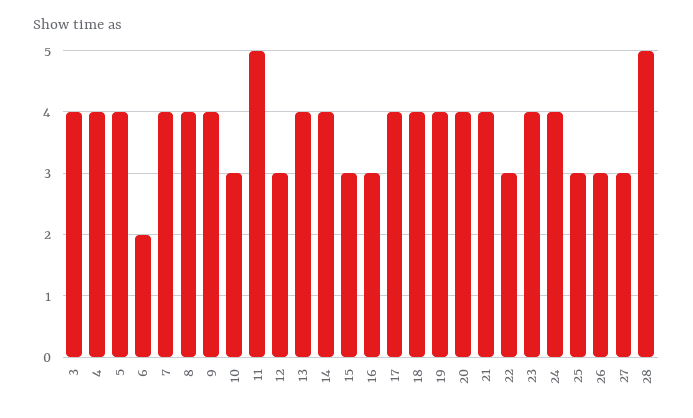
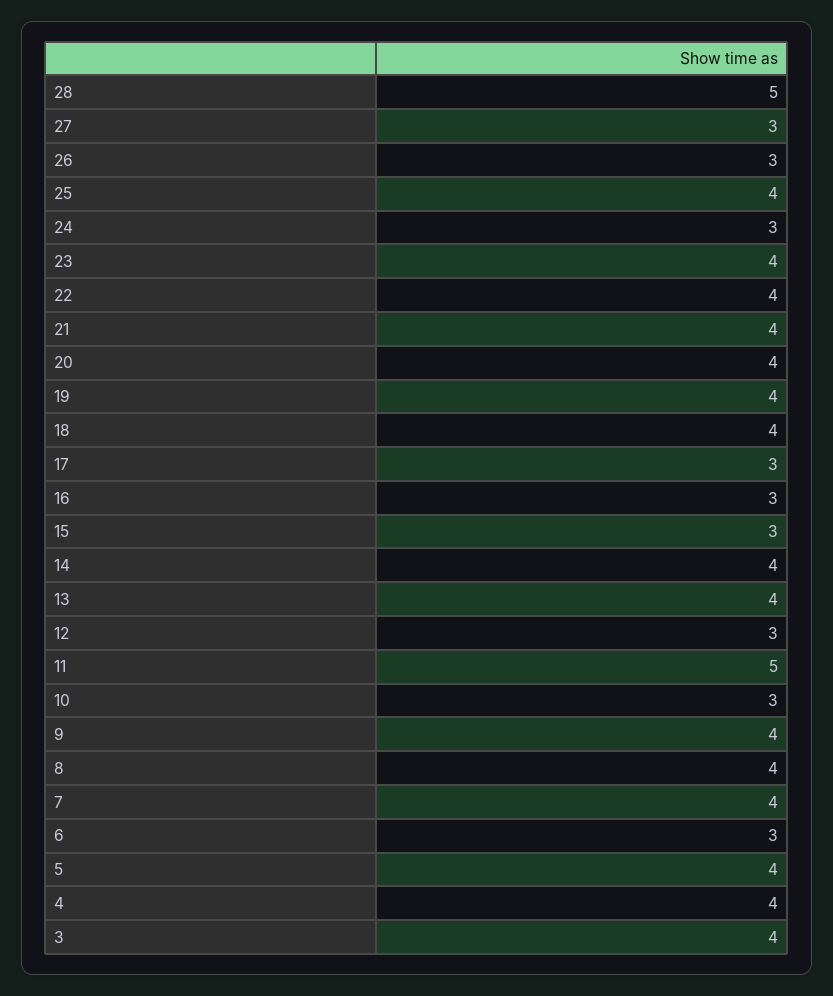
6: 2 -> 3
17: 4 -> 3
22: 3 -> 4
24: 4 -> 3
25: 3 -> 4

